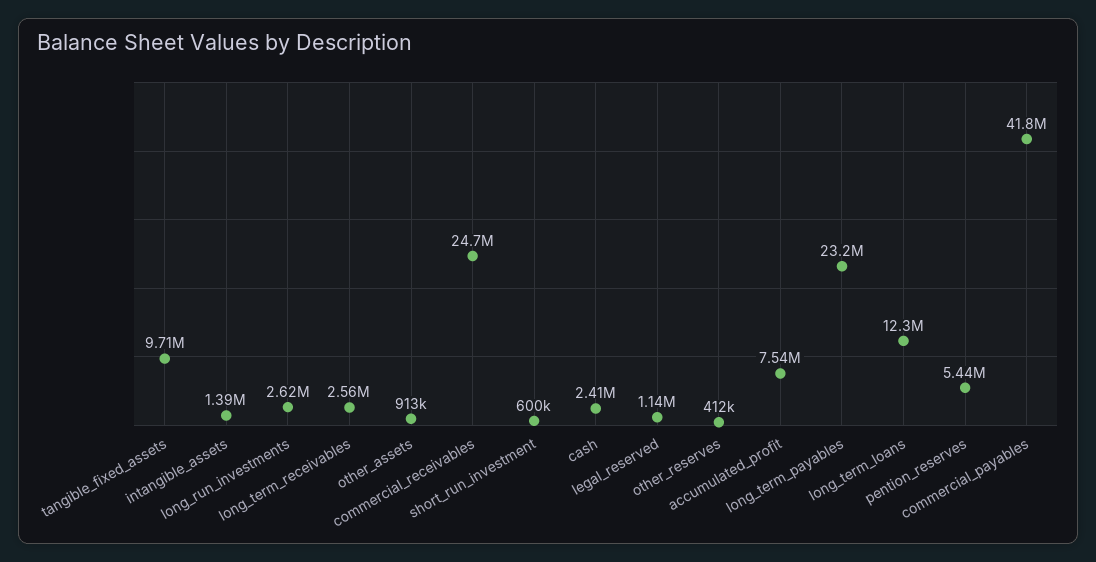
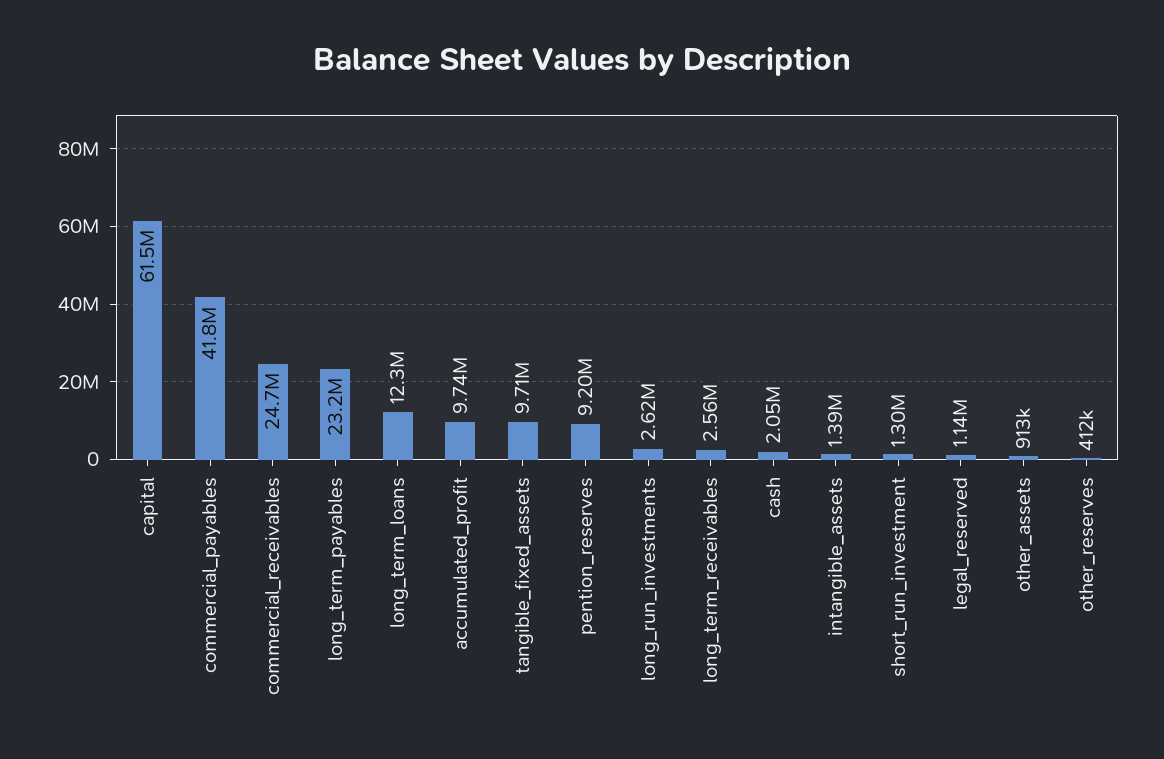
short_run_investment: 600000 -> 1300000
cash: 2410000 -> 2050000
accumulated_profit: 7540000 -> 9740000
pention_reserves: 5440000 -> 9200000
capital: none -> 61500000

